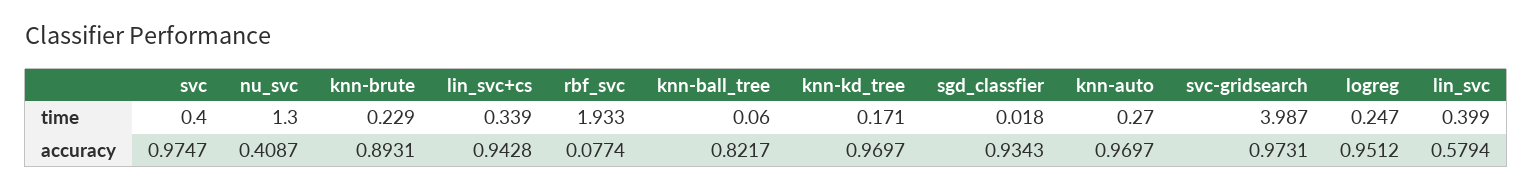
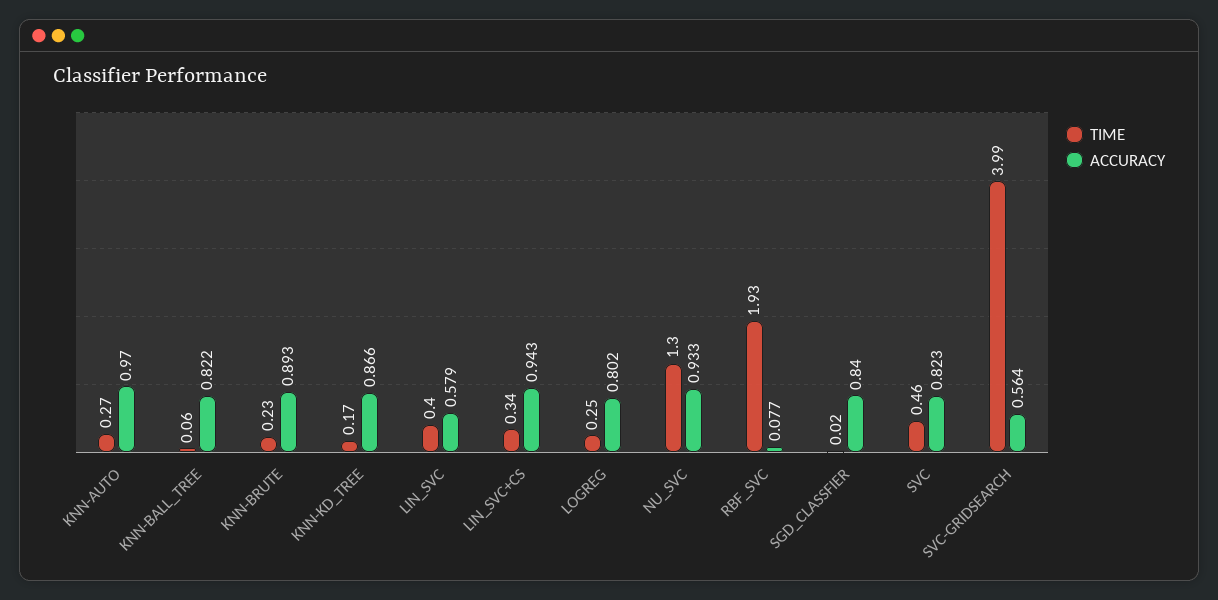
time, svc: 0.4 -> 0.46
accuracy, svc: 0.9747 -> 0.823
accuracy, nu_svc: 0.4087 -> 0.933
accuracy, knn-kd_tree: 0.9697 -> 0.866
accuracy, sgd_classfier: 0.9343 -> 0.84
accuracy, svc-gridsearch: 0.9731 -> 0.564
accuracy, logreg: 0.9512 -> 0.802

